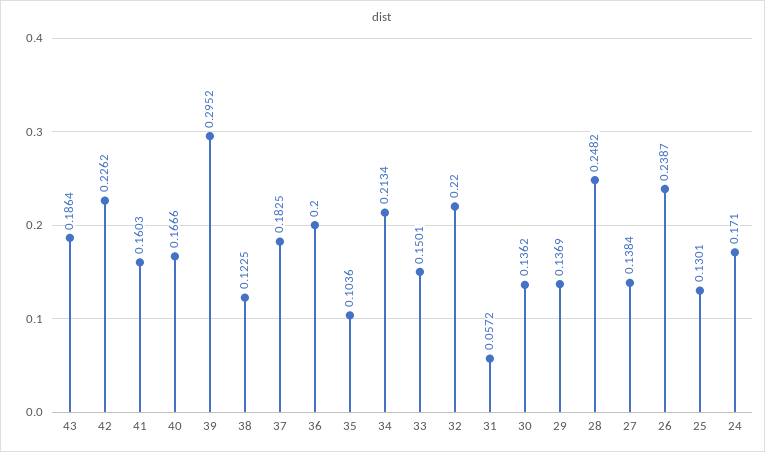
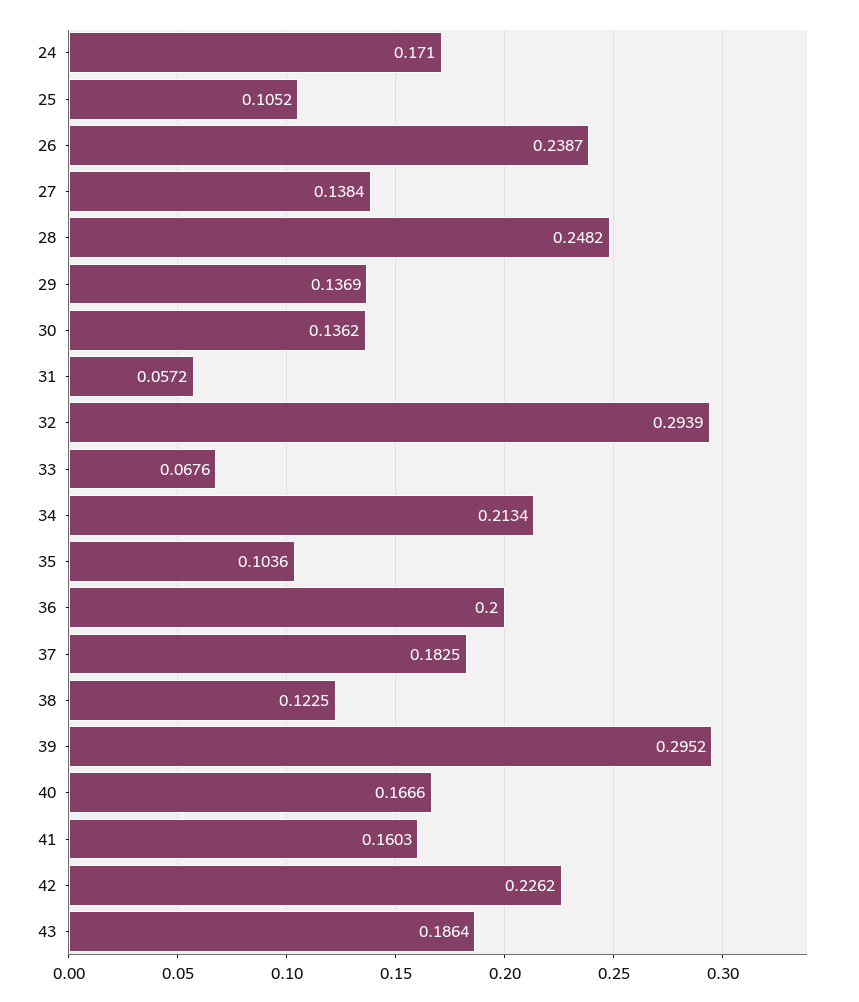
33: 0.1501 -> 0.0676
32: 0.22 -> 0.2939
25: 0.1301 -> 0.1052

